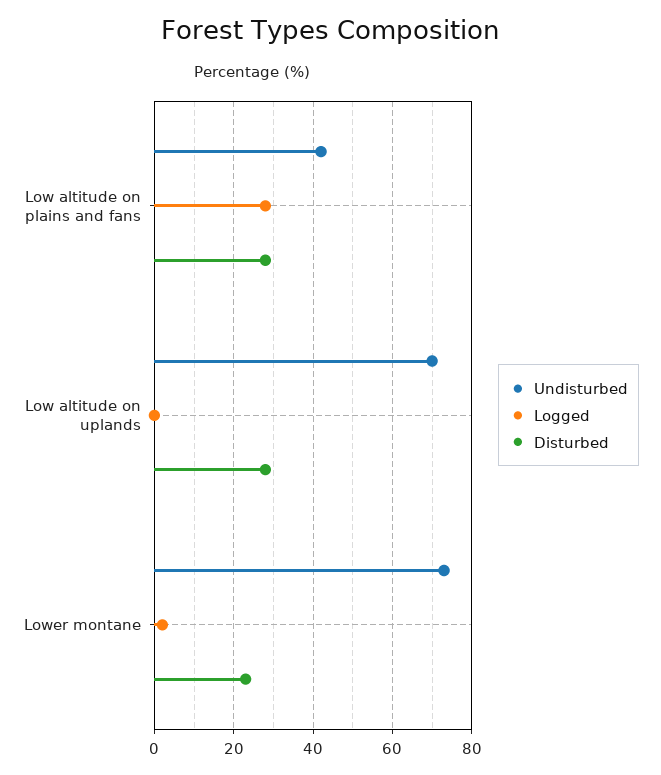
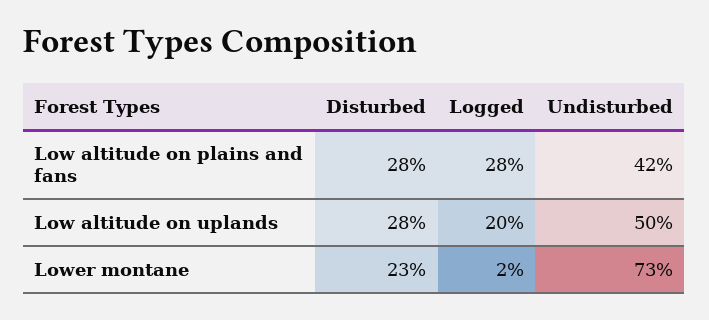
Undisturbed, Low altitude on uplands: 70 -> 50
Logged, Low altitude on uplands: 0 -> 20

